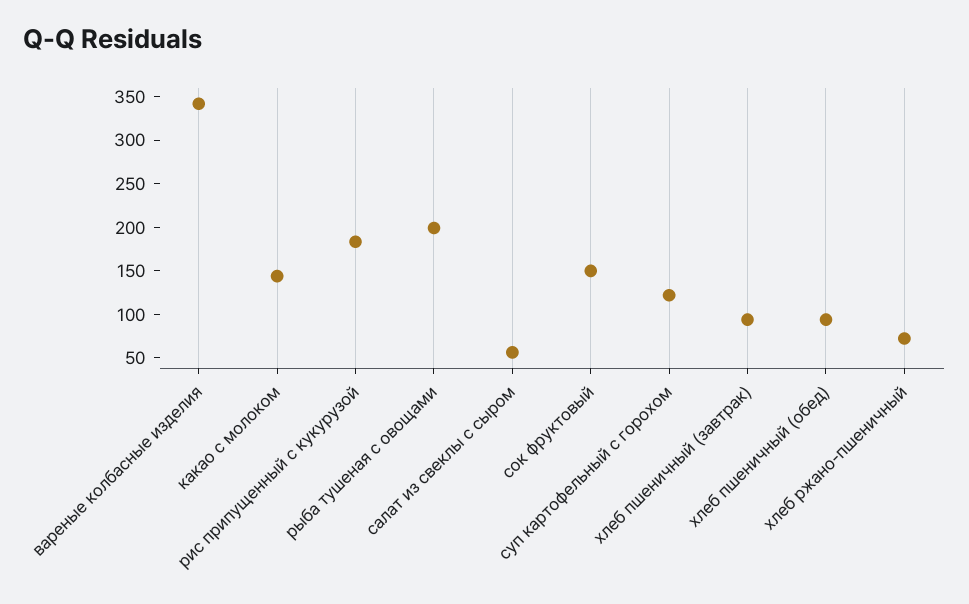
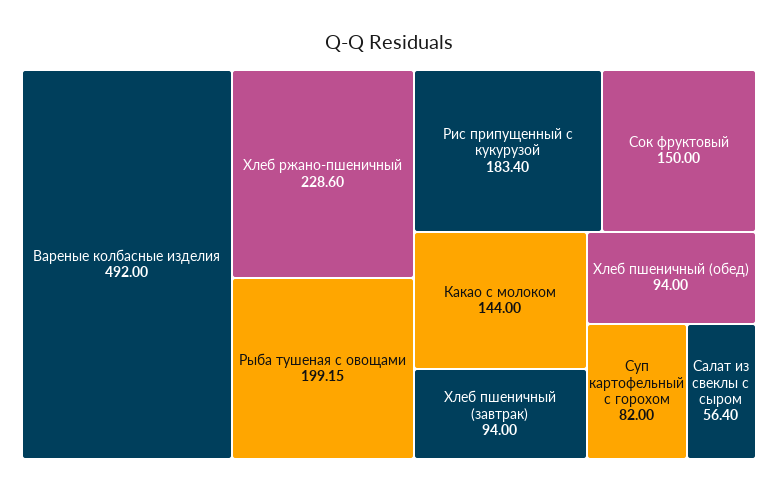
вареные колбасные изделия: 340 -> 492
суп картофельный с горохом: 120 -> 82
хлеб ржано-пшеничный: 70 -> 228.6

